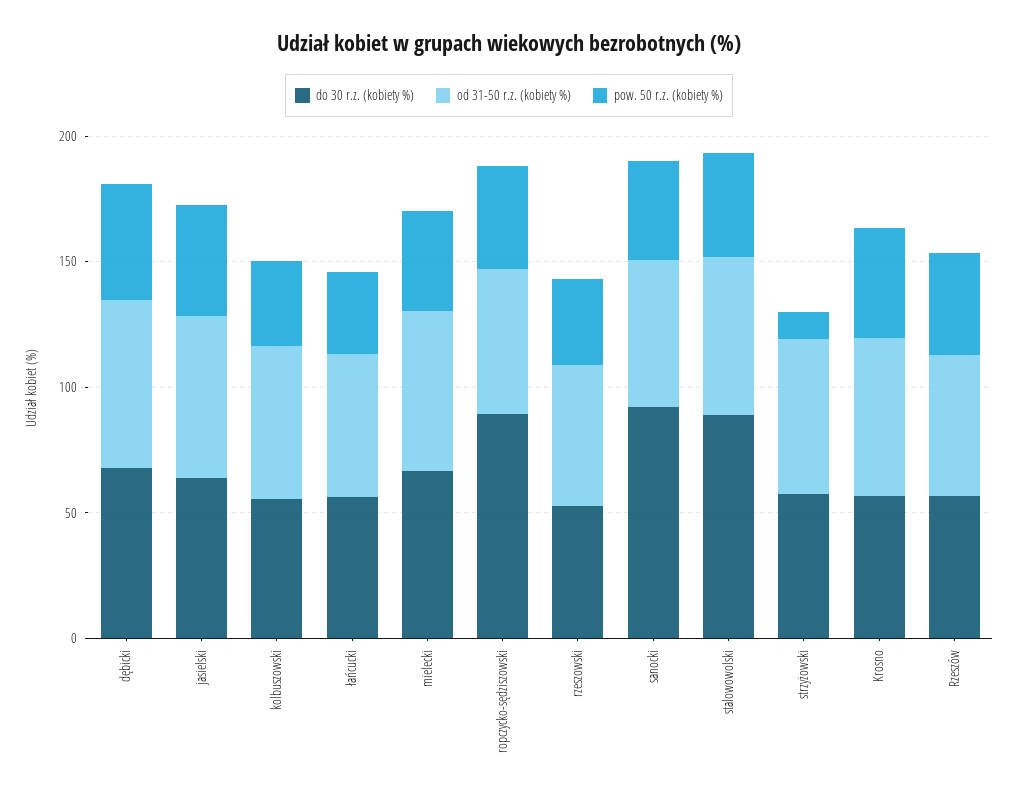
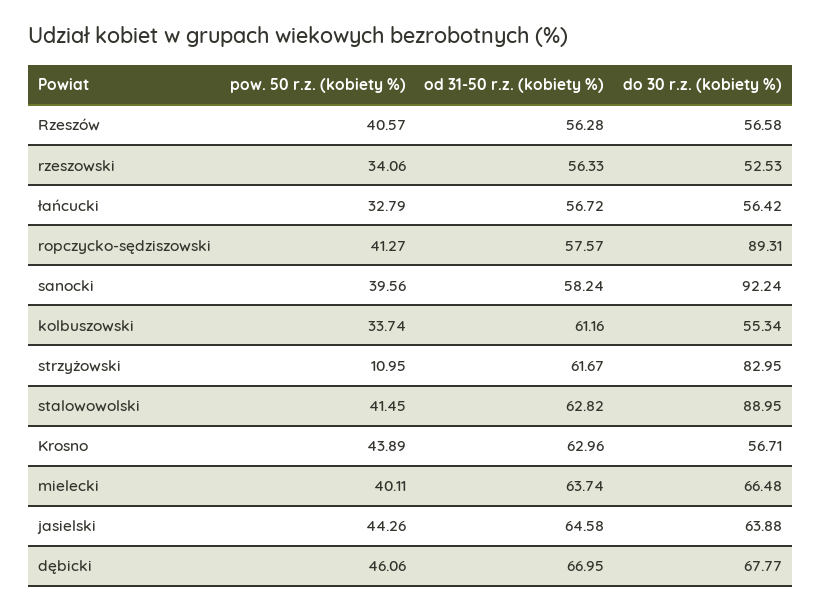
do 30 r.z. (kobiety %), strzyżowski: 60 -> 82.95

